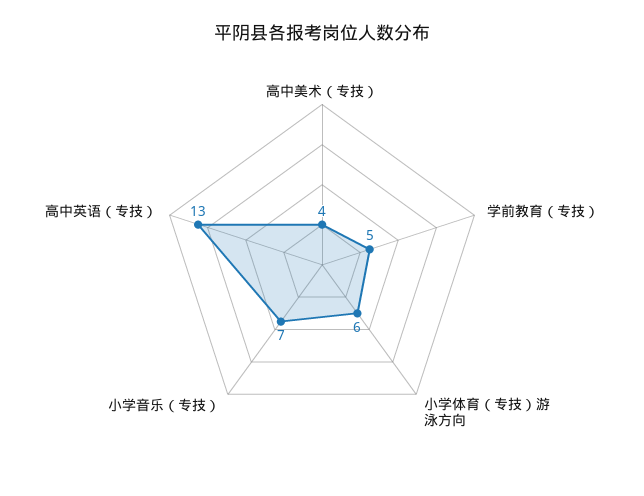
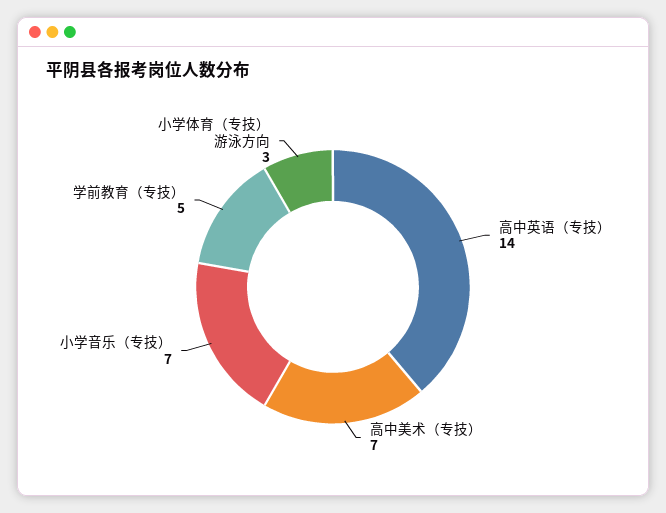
高中美术（专技）: 4 -> 7
小学体育（专技）游泳方向: 6 -> 3
高中英语（专技）: 13 -> 14

